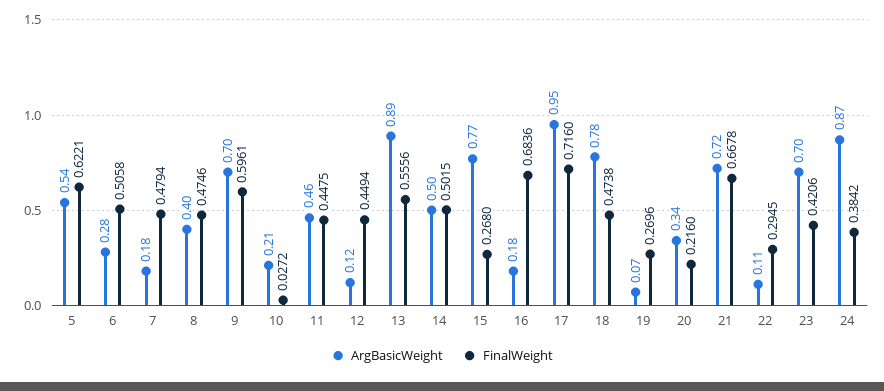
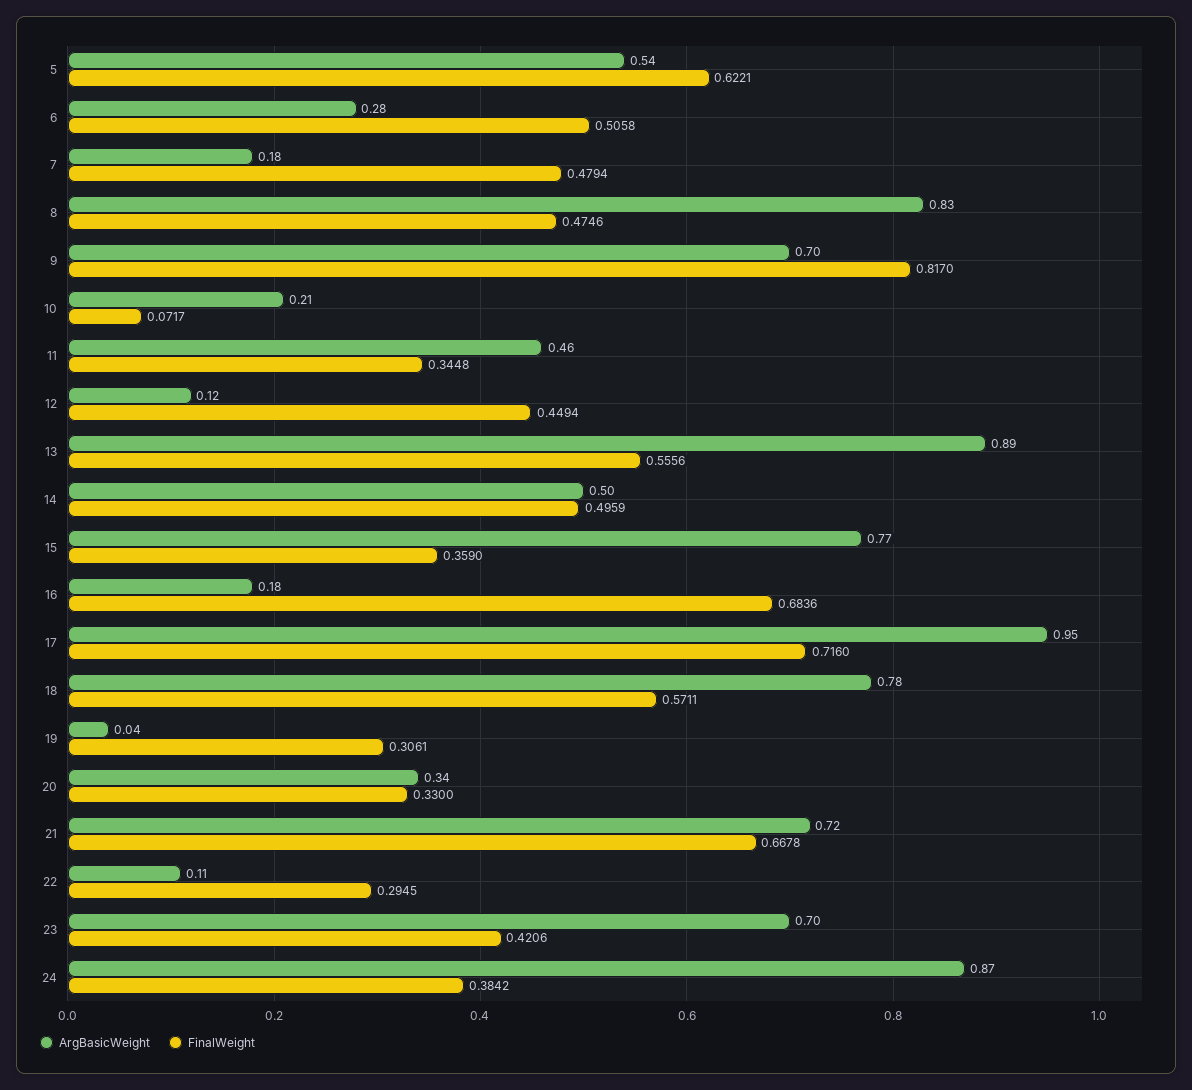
ArgBasicWeight, 8: 0.4 -> 0.83
FinalWeight, 9: 0.5961 -> 0.817
FinalWeight, 10: 0.0272 -> 0.0717
FinalWeight, 11: 0.4475 -> 0.3448
FinalWeight, 14: 0.5015 -> 0.4959
FinalWeight, 15: 0.268 -> 0.359
FinalWeight, 18: 0.4738 -> 0.5711
ArgBasicWeight, 19: 0.07 -> 0.04
FinalWeight, 19: 0.2696 -> 0.3061
FinalWeight, 20: 0.216 -> 0.33

